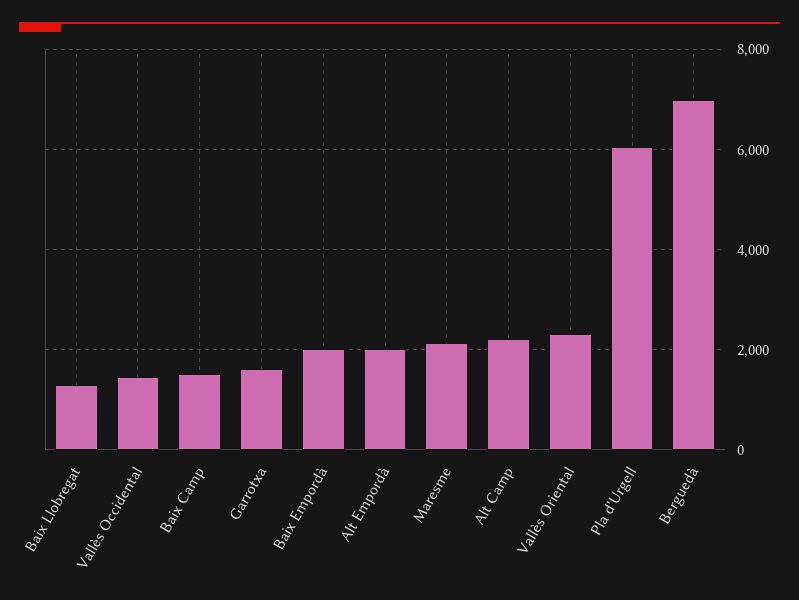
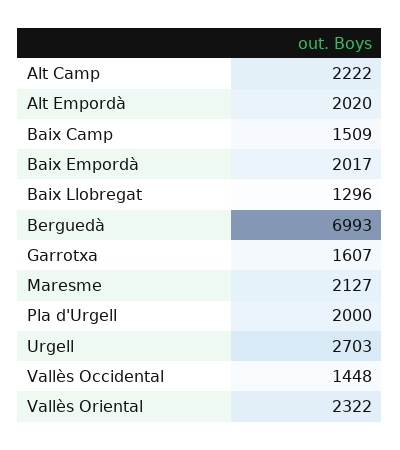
Pla d'Urgell: 6000 -> 2000
Urgell: none -> 2703

